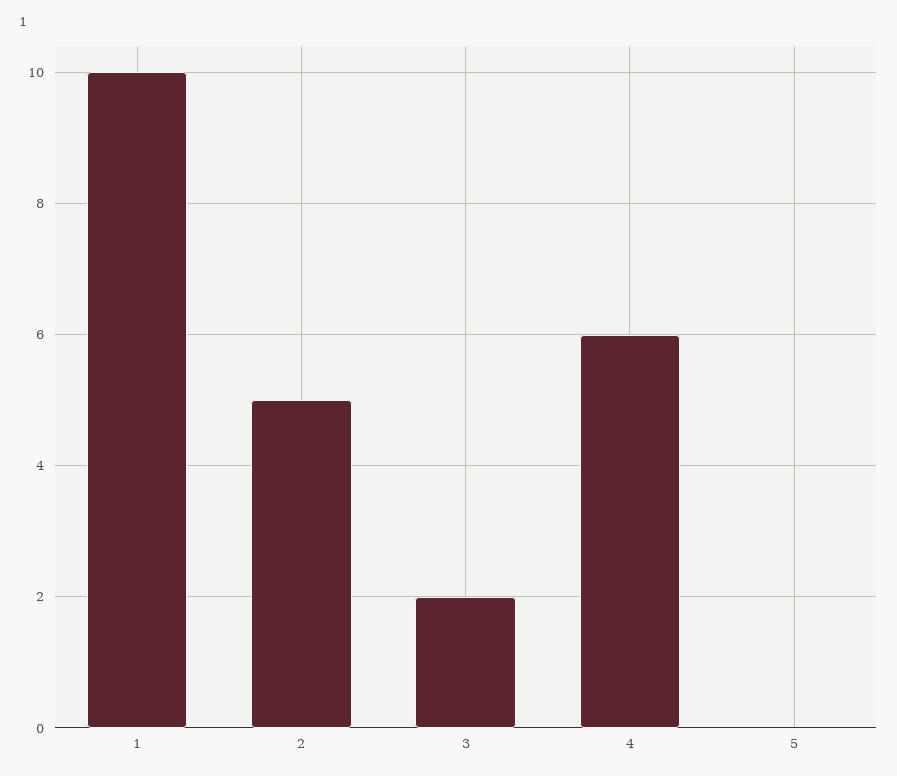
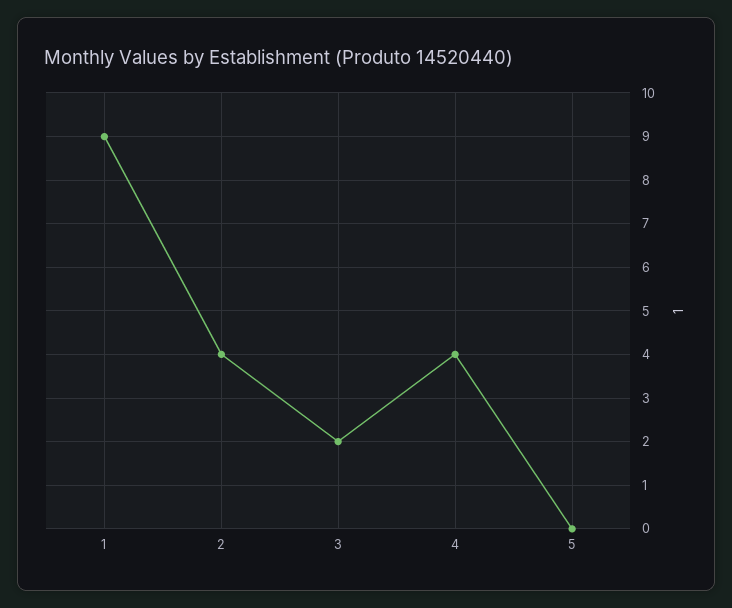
1: 10 -> 9
2: 5 -> 4
4: 6 -> 4

